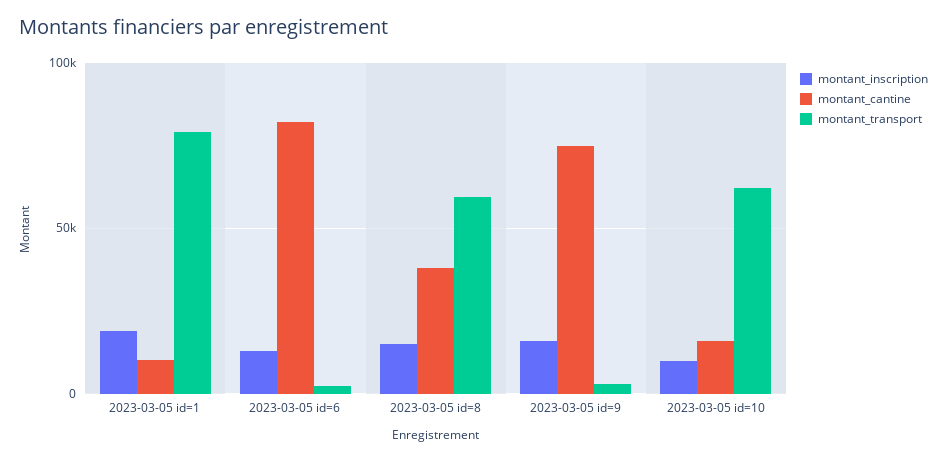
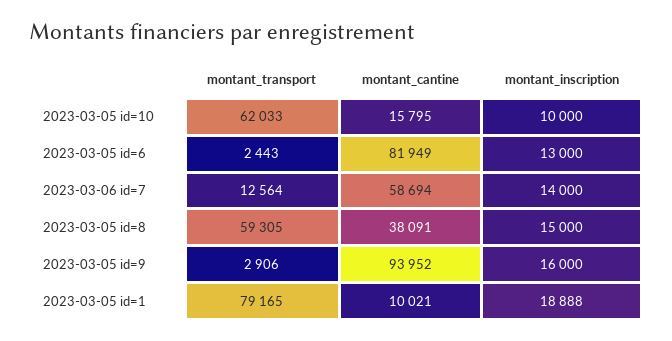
montant_cantine, 2023-03-05 id=9: 75000 -> 93952
montant_transport, 2023-03-06 id=7: none -> 12564
montant_cantine, 2023-03-06 id=7: none -> 58694
montant_inscription, 2023-03-06 id=7: none -> 14000

